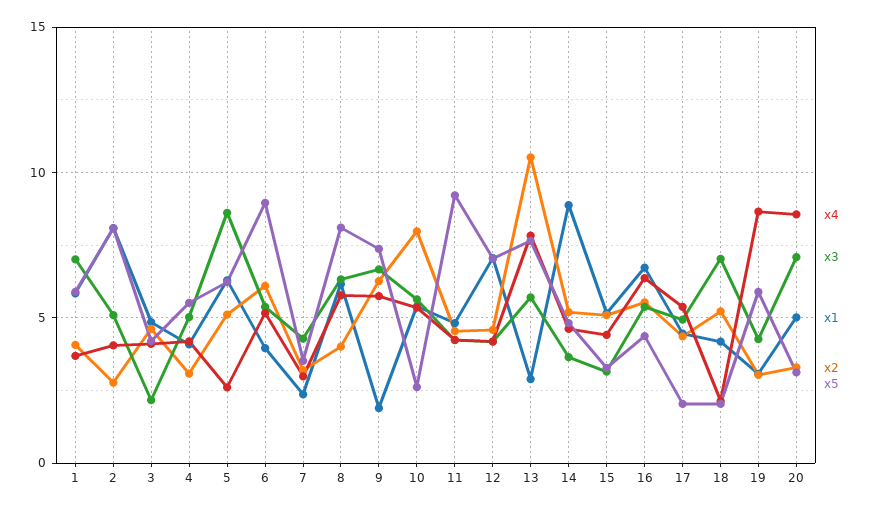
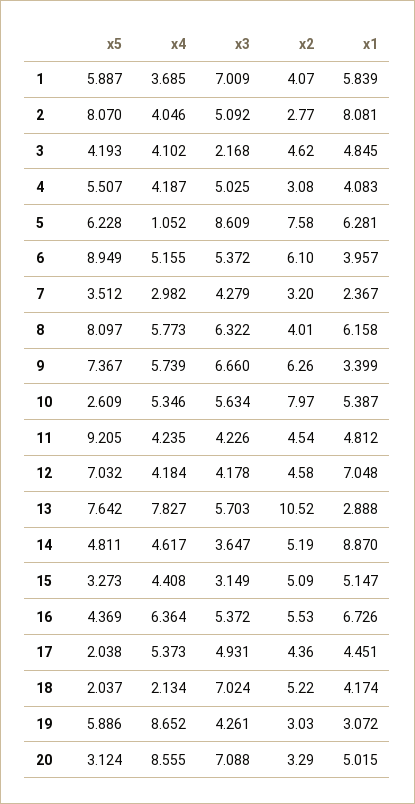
x4, 5: 2.5 -> 1.052
x2, 5: 5 -> 7.58
x1, 9: 2 -> 3.399

